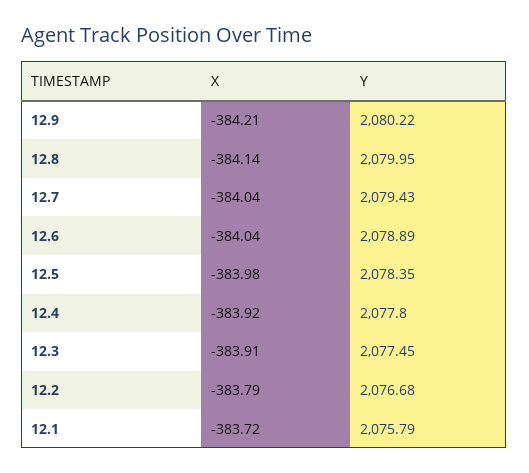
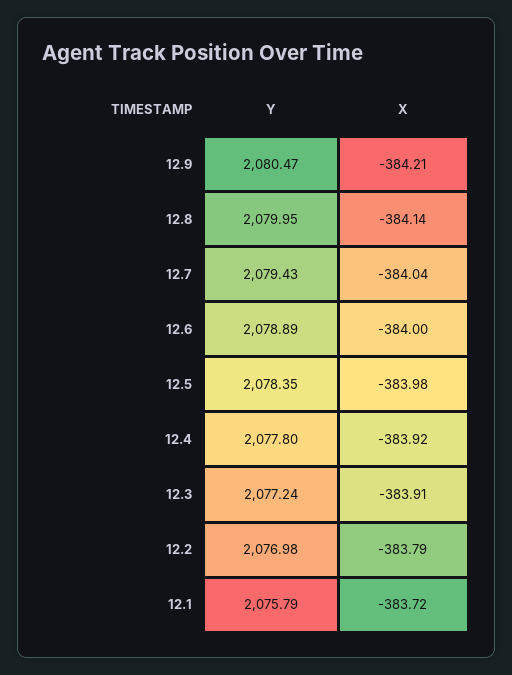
Y, 12.9: 2080.22 -> 2080.47
X, 12.6: -384.04 -> -384
Y, 12.3: 2077.45 -> 2077.24
Y, 12.2: 2076.68 -> 2076.98

